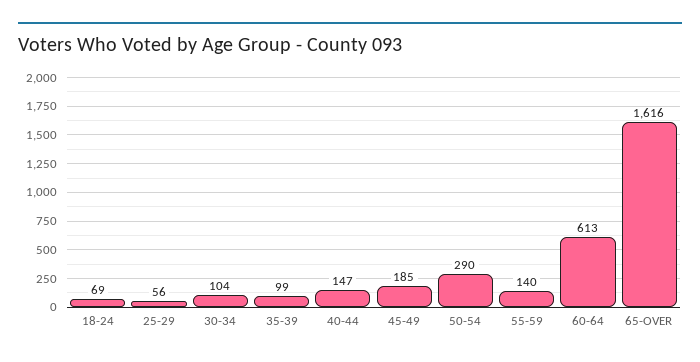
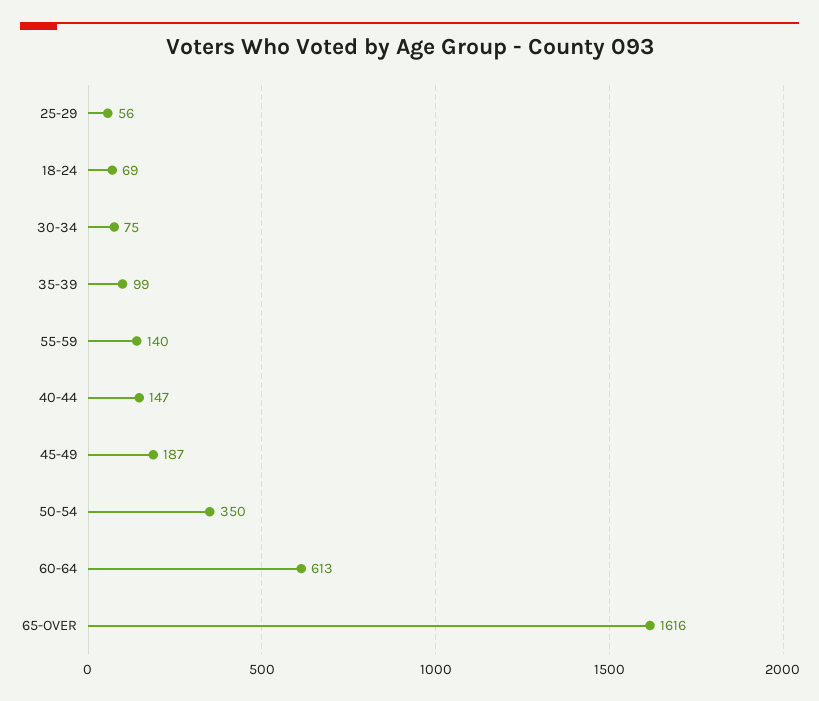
30-34: 104 -> 75
45-49: 185 -> 187
50-54: 290 -> 350

